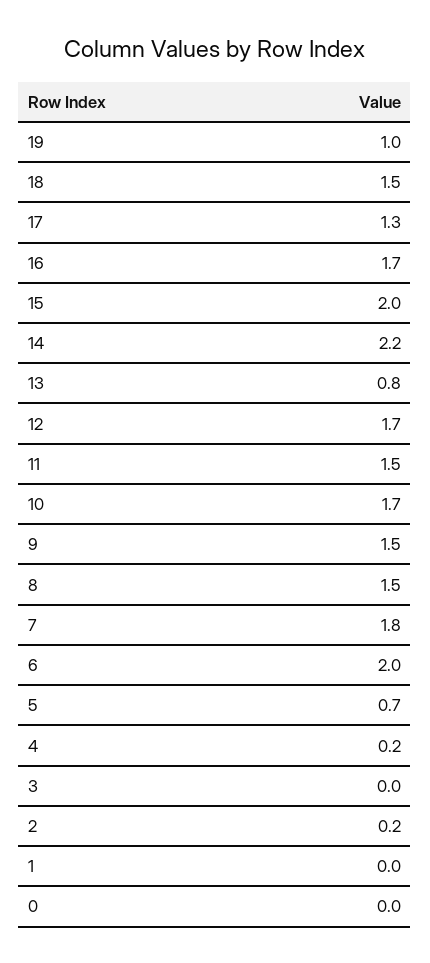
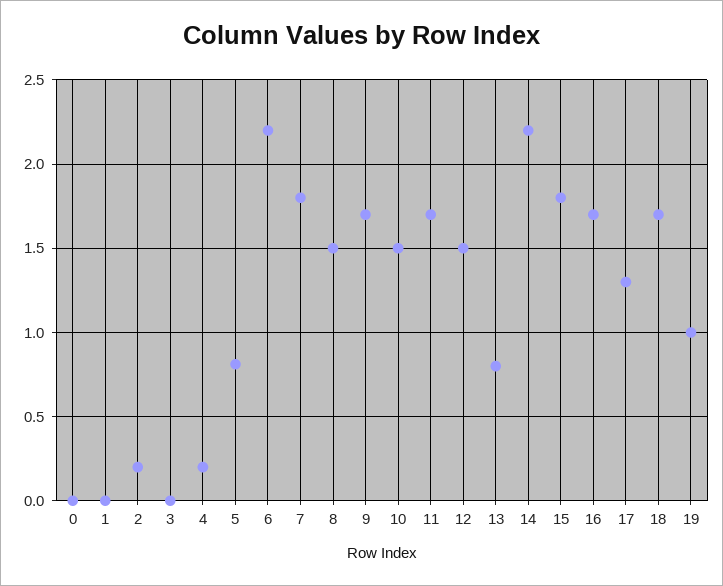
18: 1.5 -> 1.7
15: 2 -> 1.8
12: 1.7 -> 1.5
11: 1.5 -> 1.7
10: 1.7 -> 1.5
9: 1.5 -> 1.7
6: 2 -> 2.2
5: 0.7 -> 0.8

